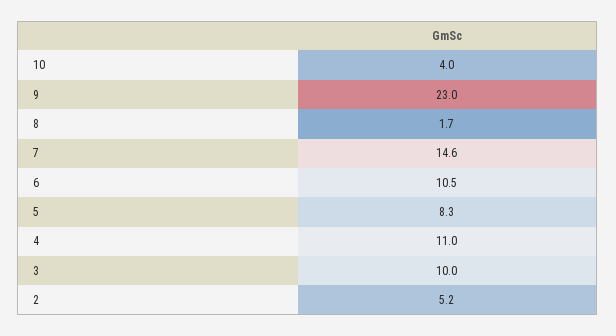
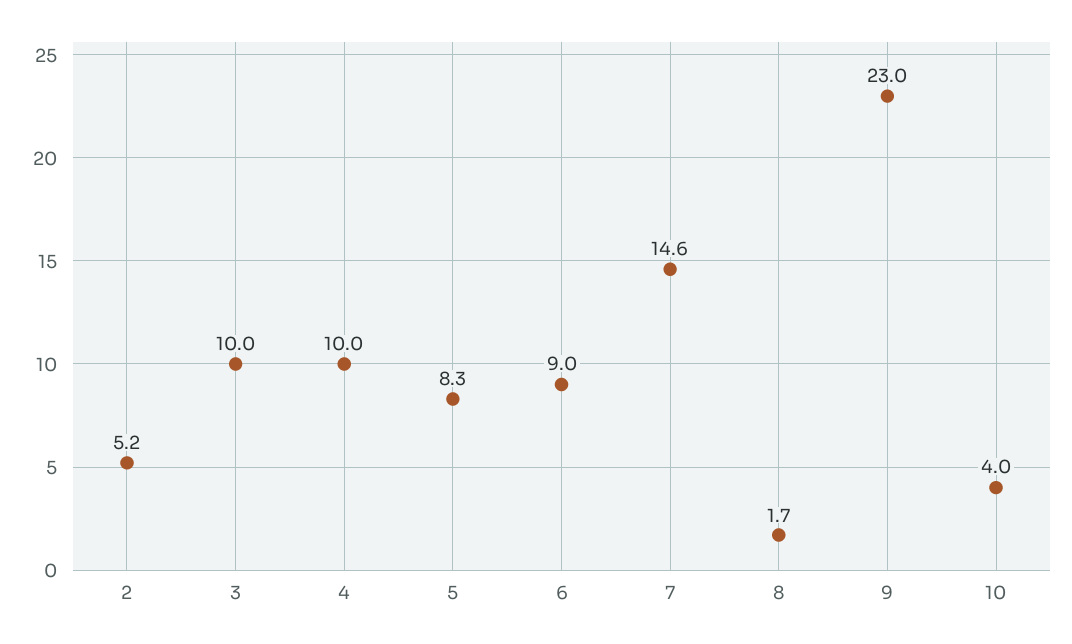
6: 10.5 -> 9
4: 11 -> 10

